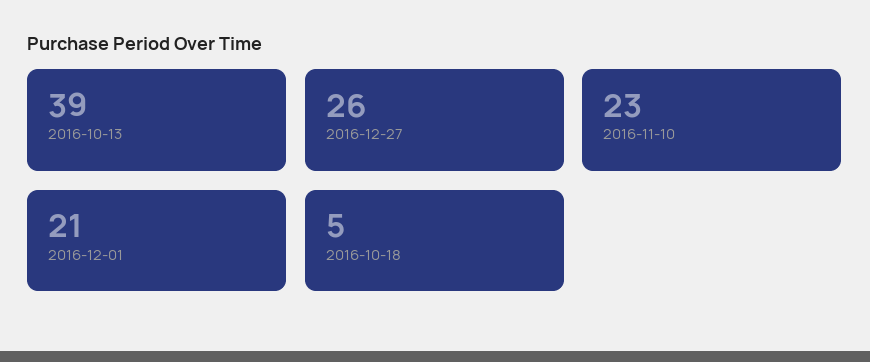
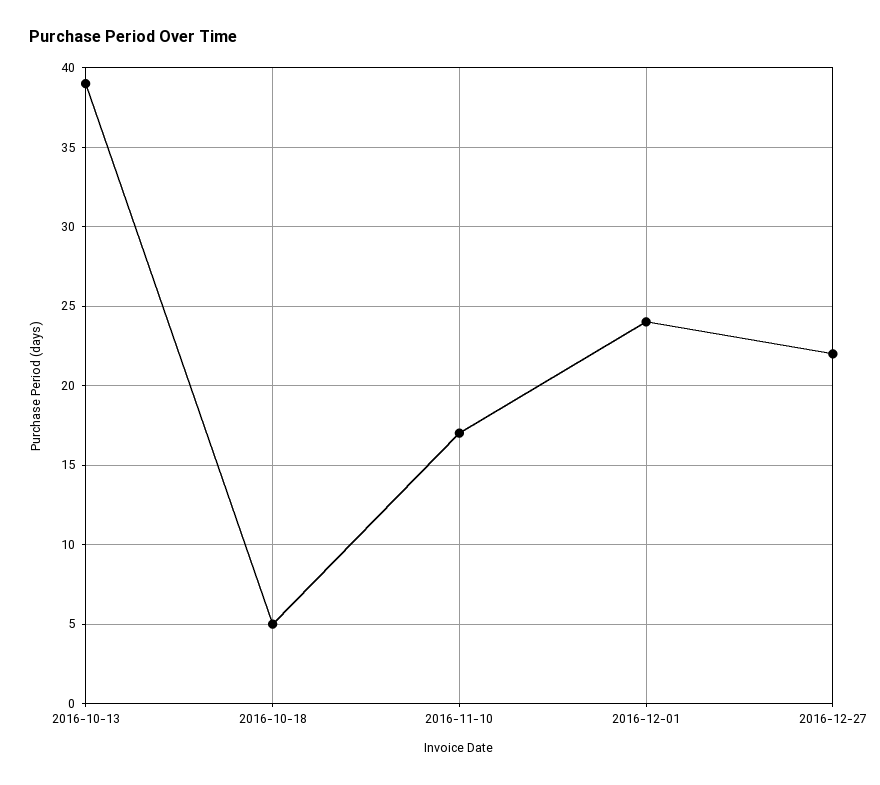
2016-12-27: 26 -> 22
2016-11-10: 23 -> 17
2016-12-01: 21 -> 24

